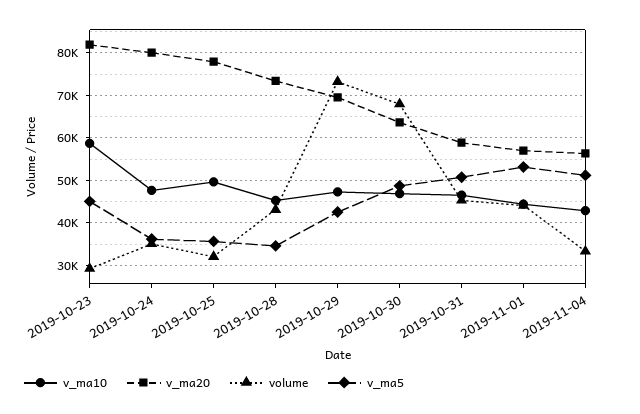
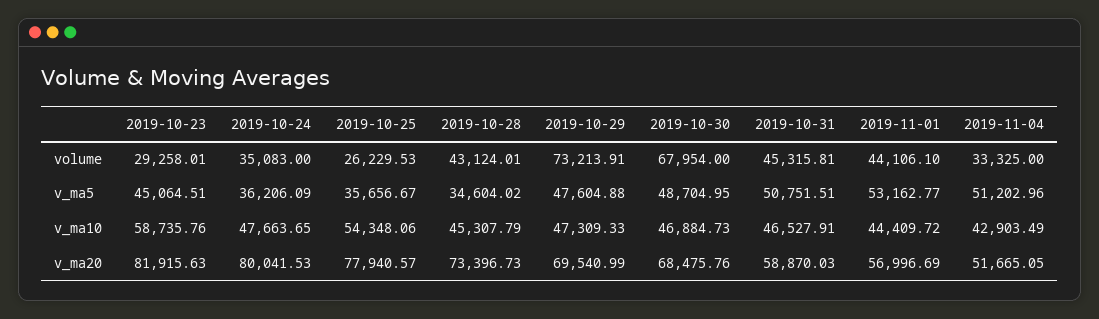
v_ma10, 2019-10-25: 50000 -> 54348.06
volume, 2019-10-25: 32000 -> 26229.53
v_ma5, 2019-10-29: 42000 -> 47604.88
v_ma20, 2019-10-30: 64000 -> 68475.76
v_ma20, 2019-11-04: 56000 -> 51665.05

